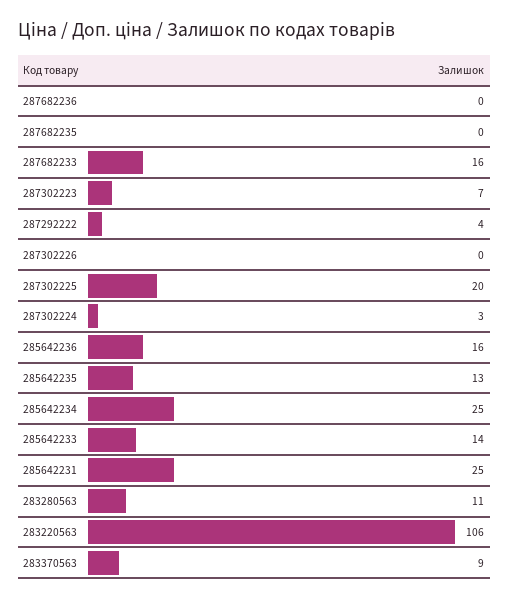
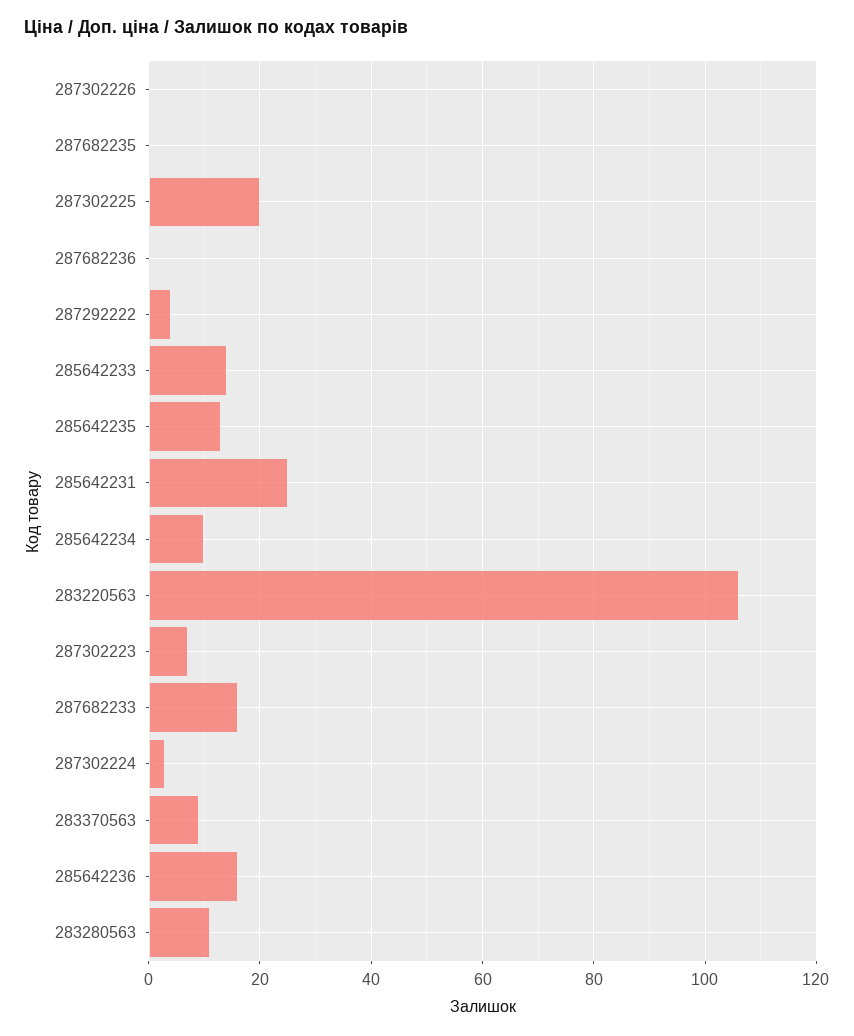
285642234: 25 -> 10

